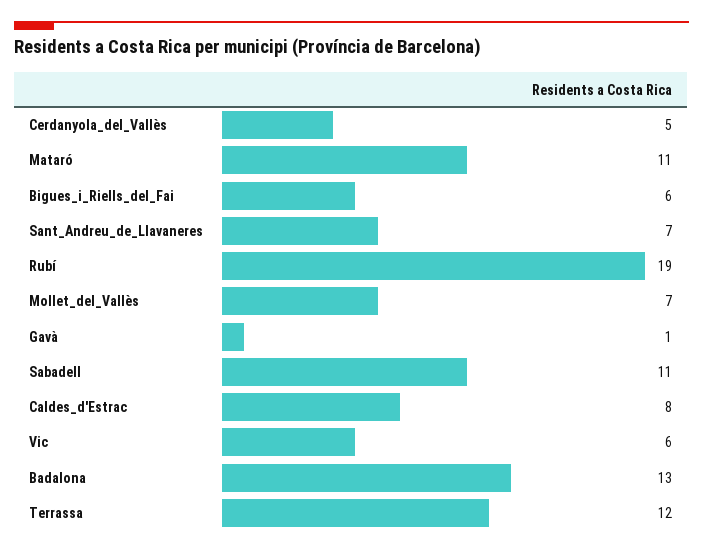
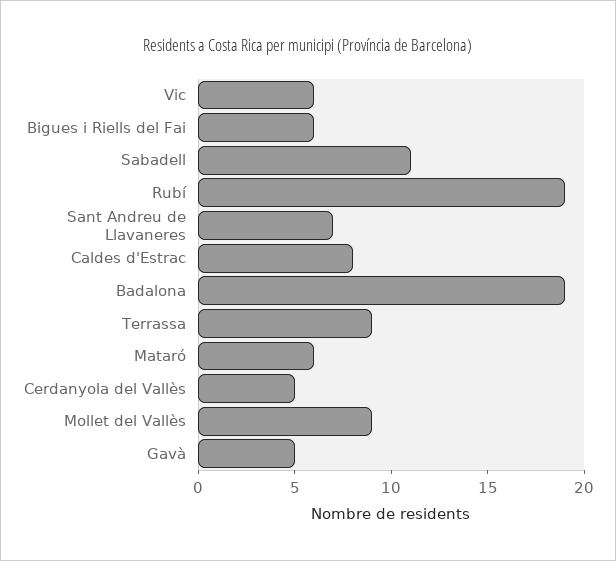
Mataró: 11 -> 6
Mollet_del_Vallès: 7 -> 9
Gavà: 1 -> 5
Badalona: 13 -> 19
Terrassa: 12 -> 9

